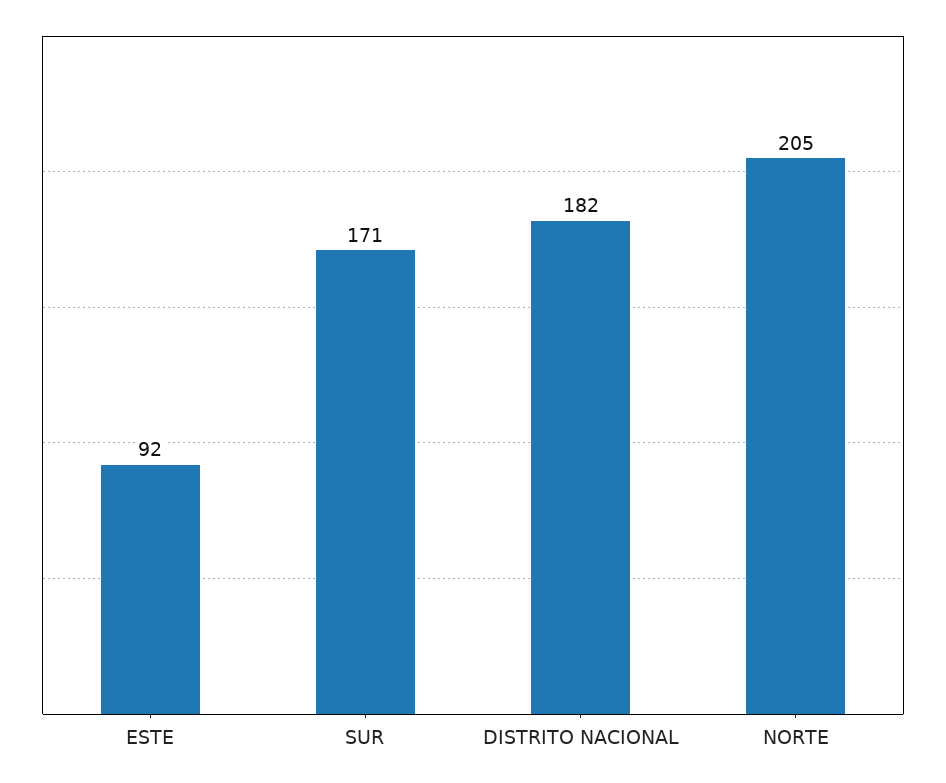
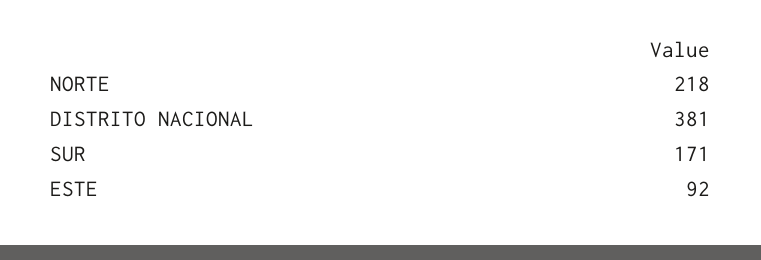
DISTRITO NACIONAL: 182 -> 381
NORTE: 205 -> 218

